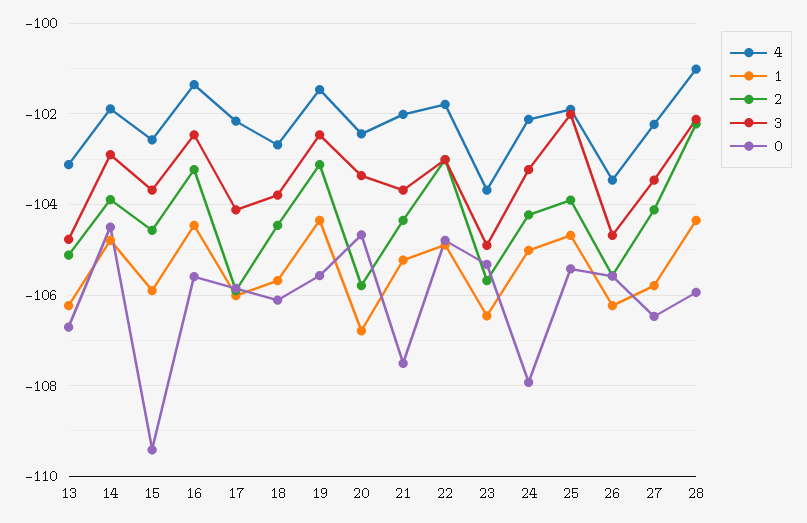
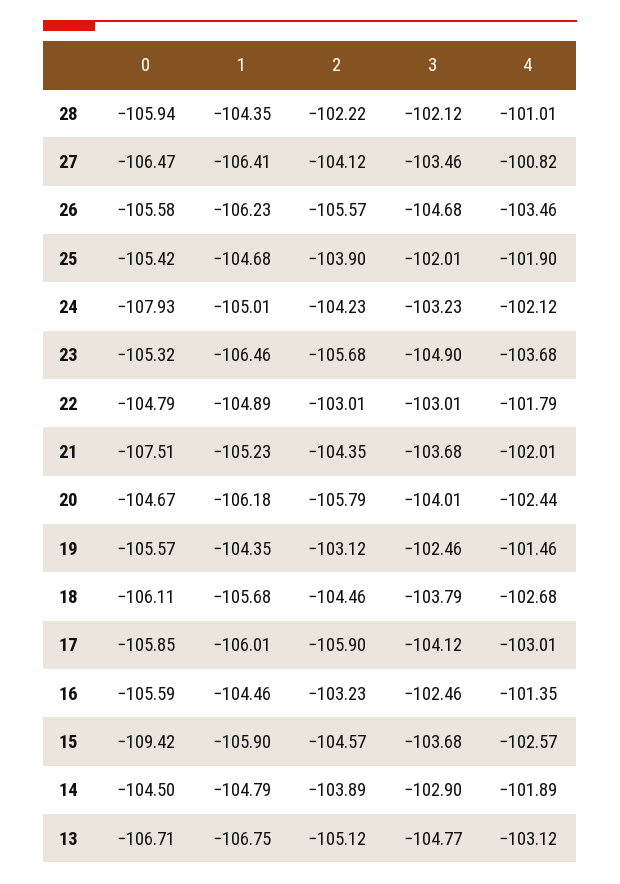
1, 13: -106.2 -> -106.75
4, 17: -102.2 -> -103.01
1, 20: -106.8 -> -106.18
3, 20: -103.4 -> -104.01
4, 27: -102.2 -> -100.82
1, 27: -105.8 -> -106.41

